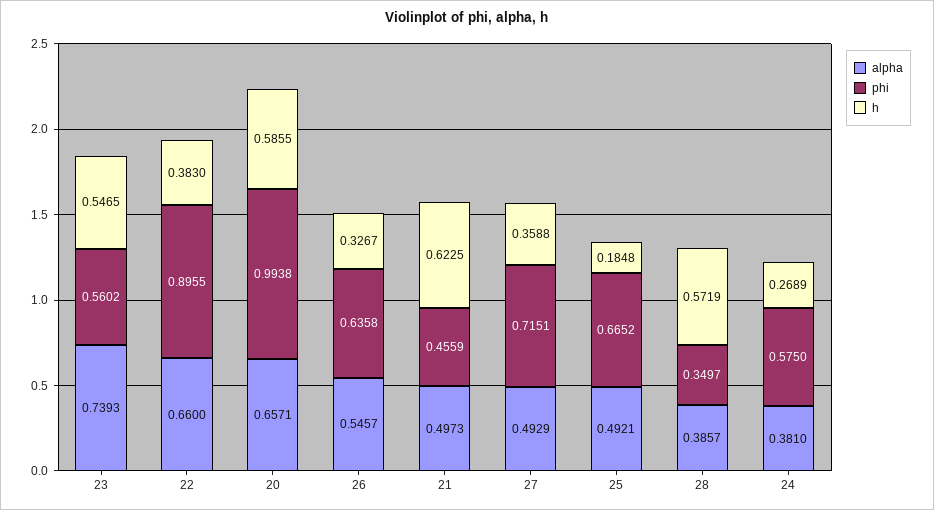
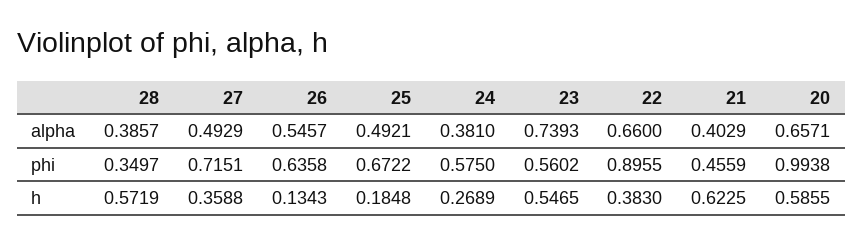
h, 26: 0.3267 -> 0.1343
alpha, 21: 0.4973 -> 0.4029
phi, 25: 0.6652 -> 0.6722

